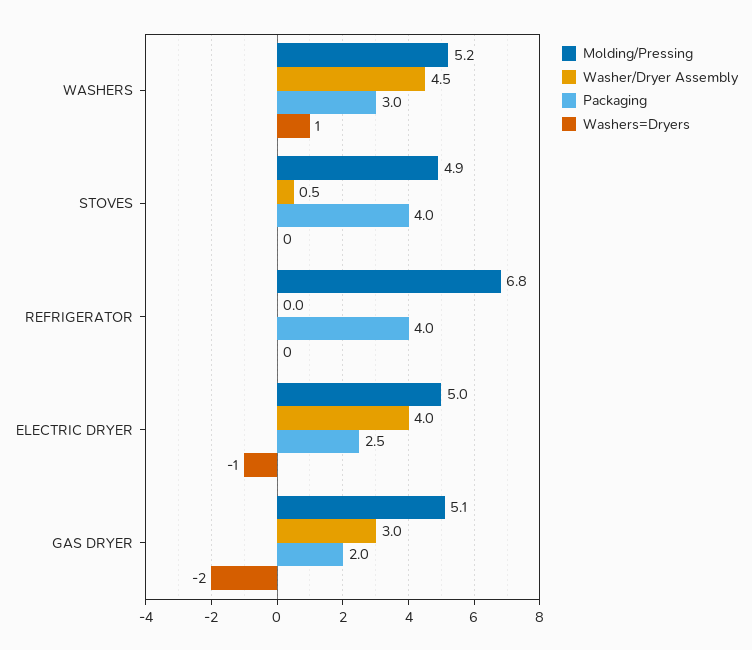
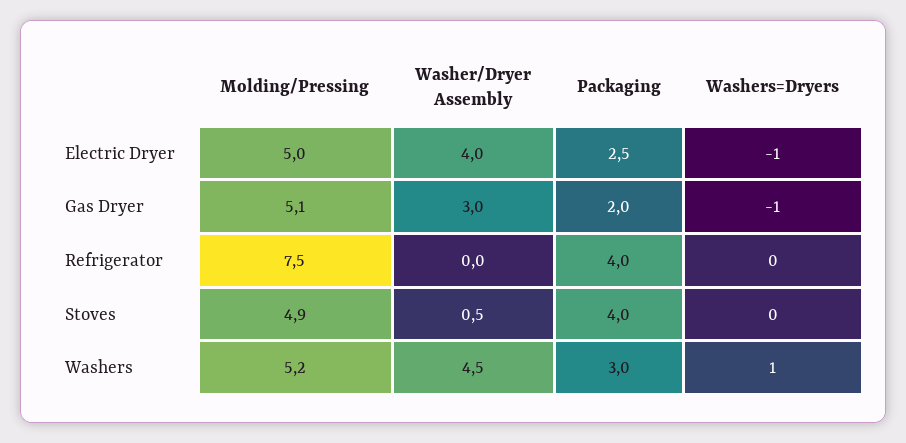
Molding/Pressing, REFRIGERATOR: 6.8 -> 7.5
Washers=Dryers, GAS DRYER: -2 -> -1

